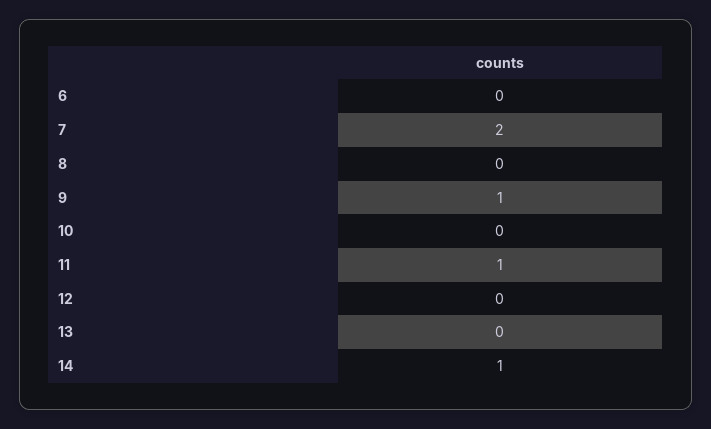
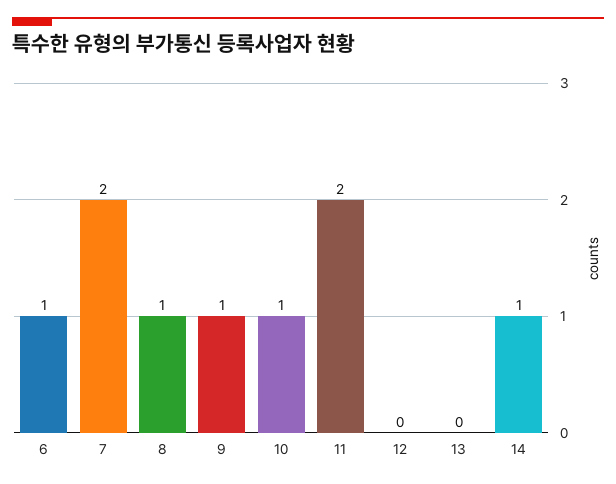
6: 0 -> 1
8: 0 -> 1
10: 0 -> 1
11: 1 -> 2

